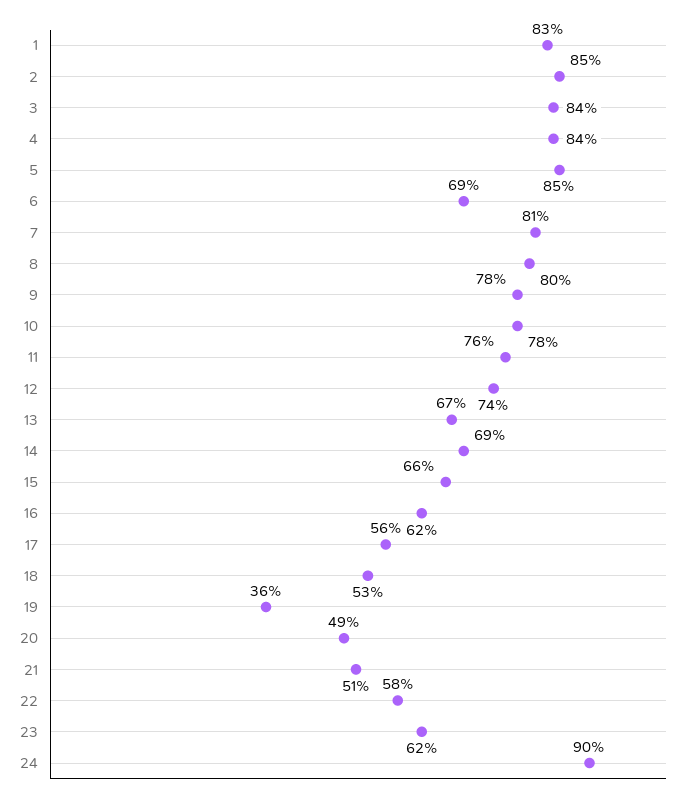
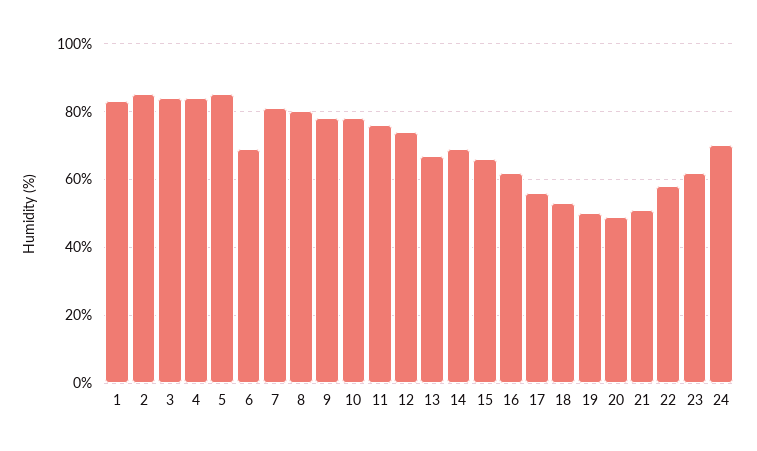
19: 36 -> 50
24: 90 -> 70

